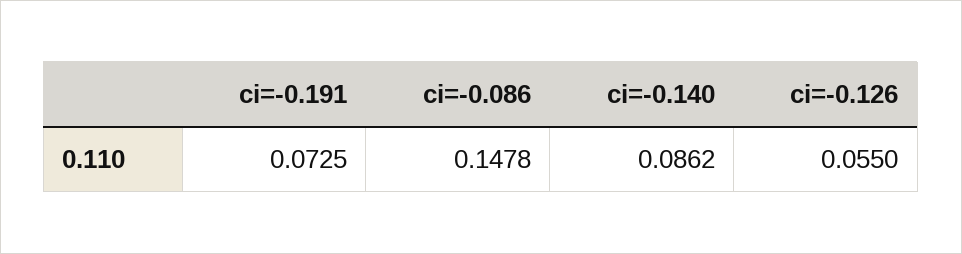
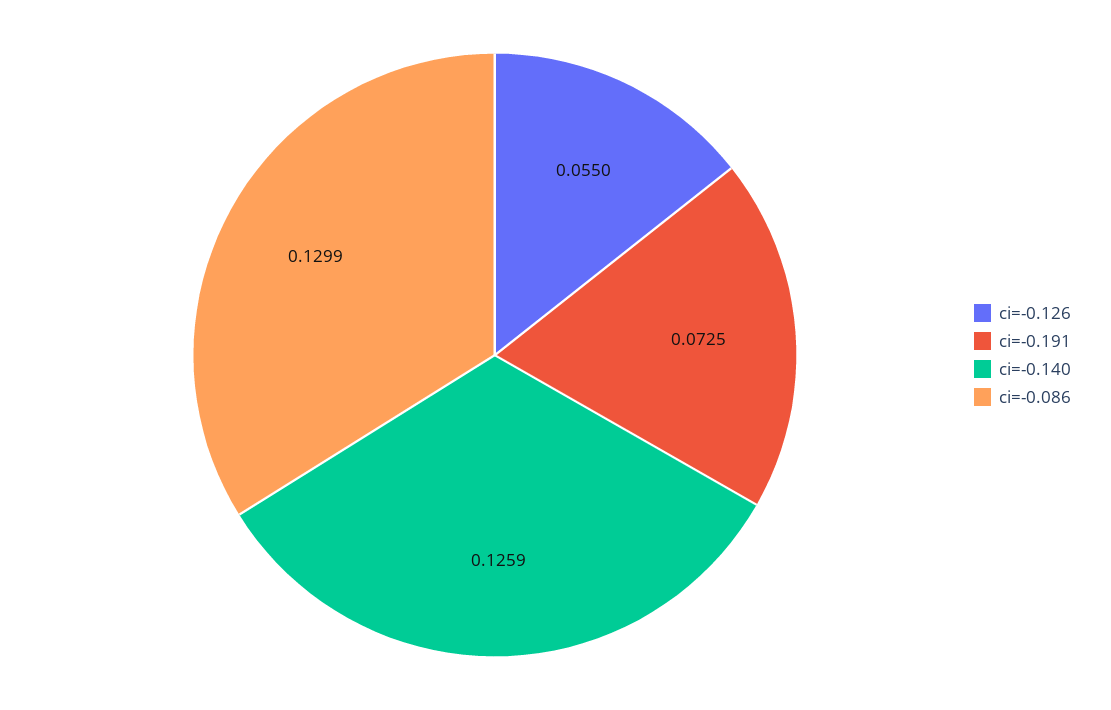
ci=-0.086: 0.1478 -> 0.1299
ci=-0.140: 0.0862 -> 0.1259

